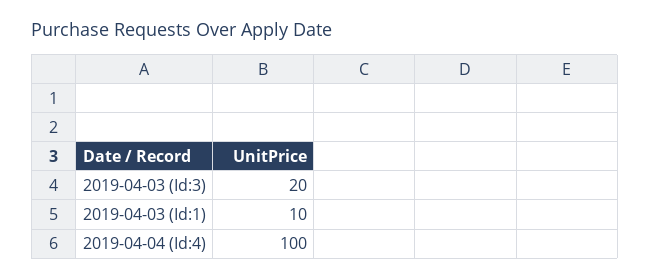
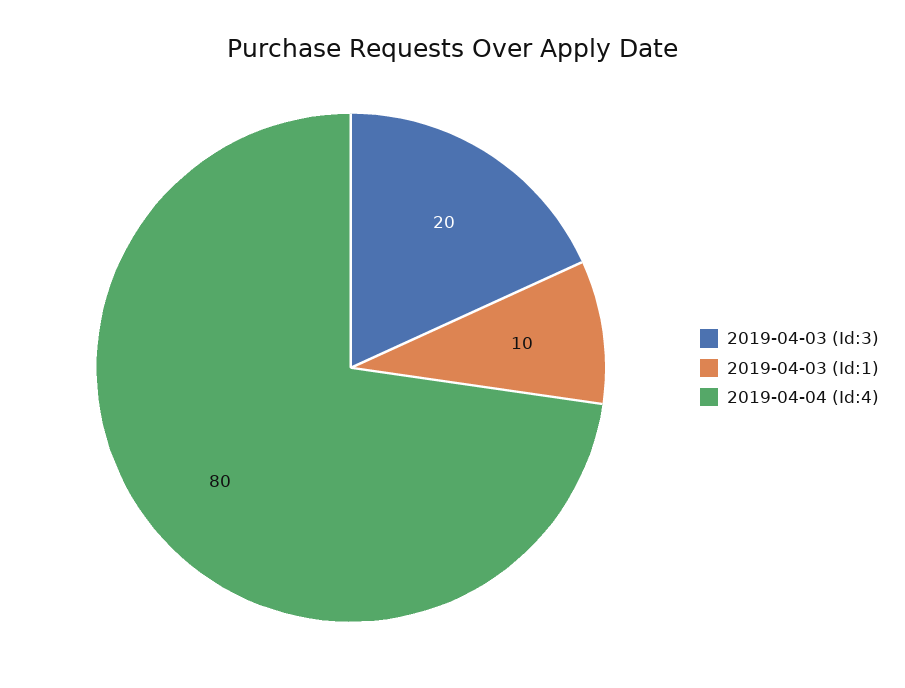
2019-04-04 (Id:4): 100 -> 80

